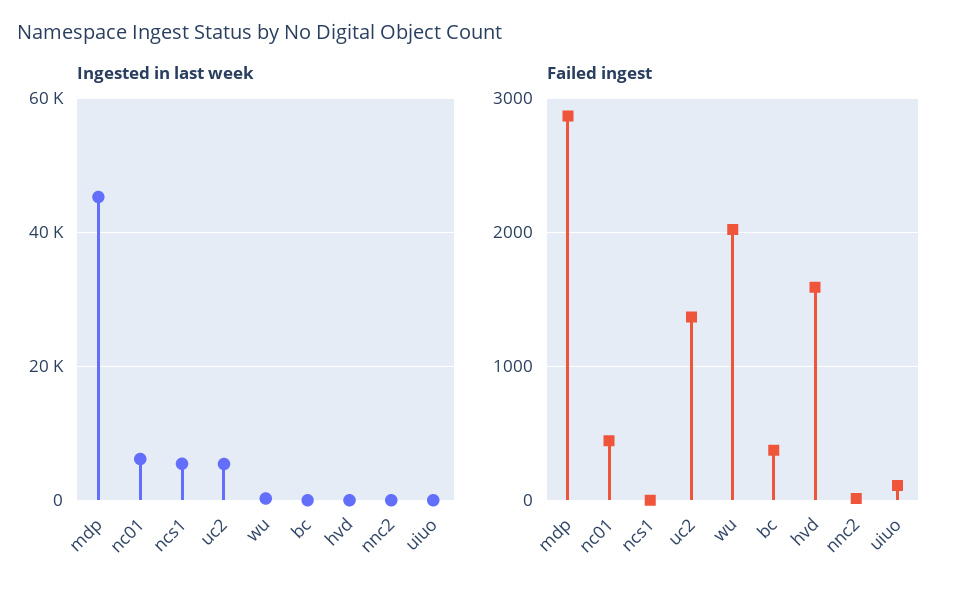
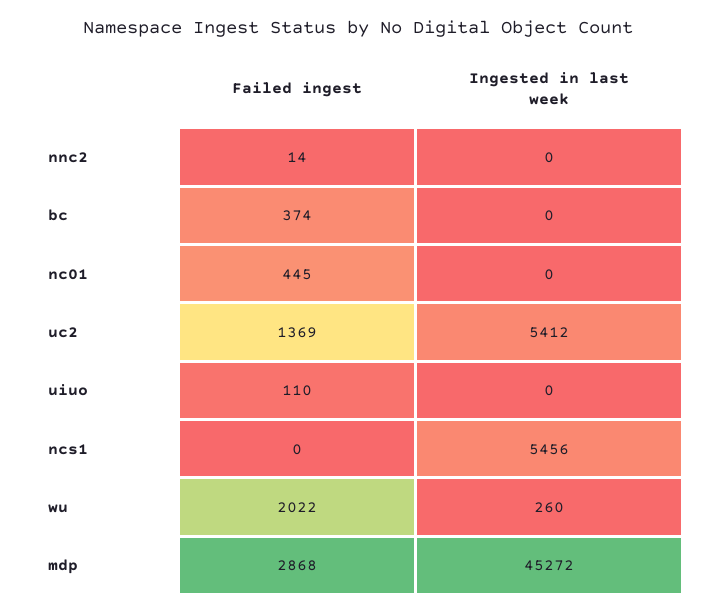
Ingested in last week, nc01: 6000 -> 0
Ingested in last week, hvd: 0 -> none
Failed ingest, hvd: 1600 -> none

